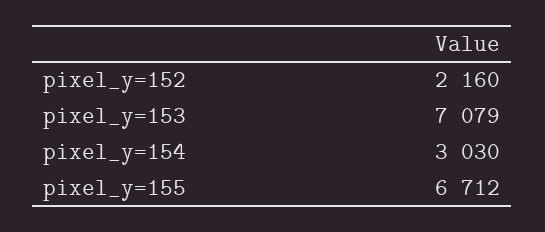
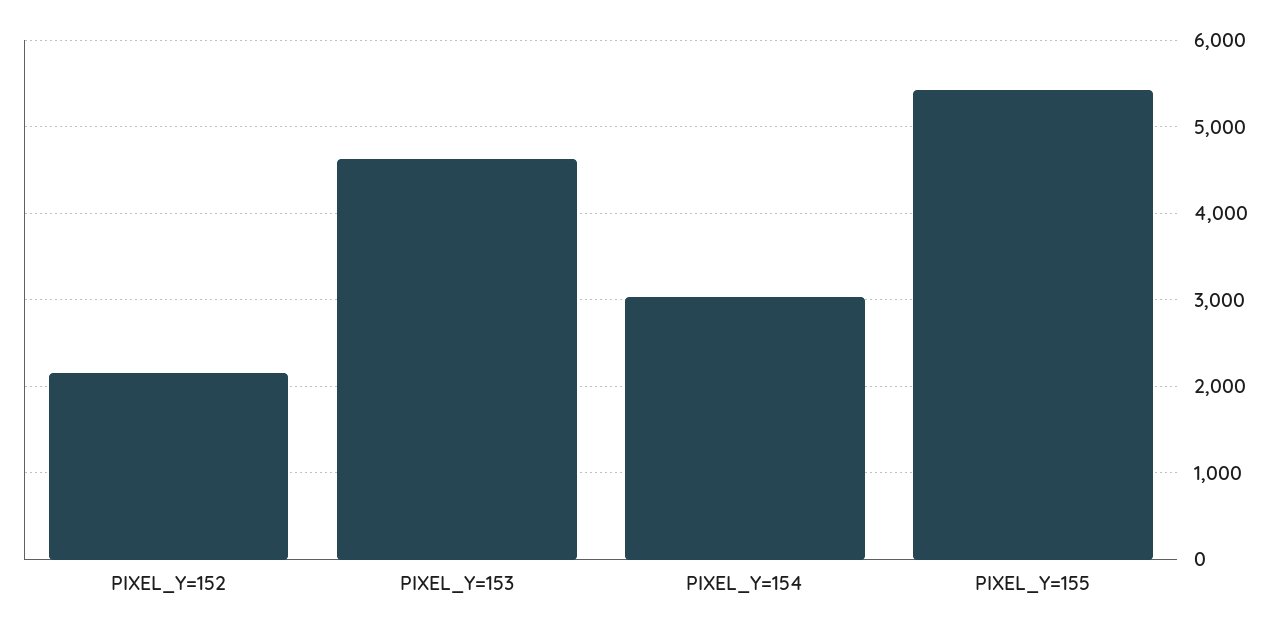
pixel_y=153: 7079 -> 4600
pixel_y=155: 6712 -> 5400

